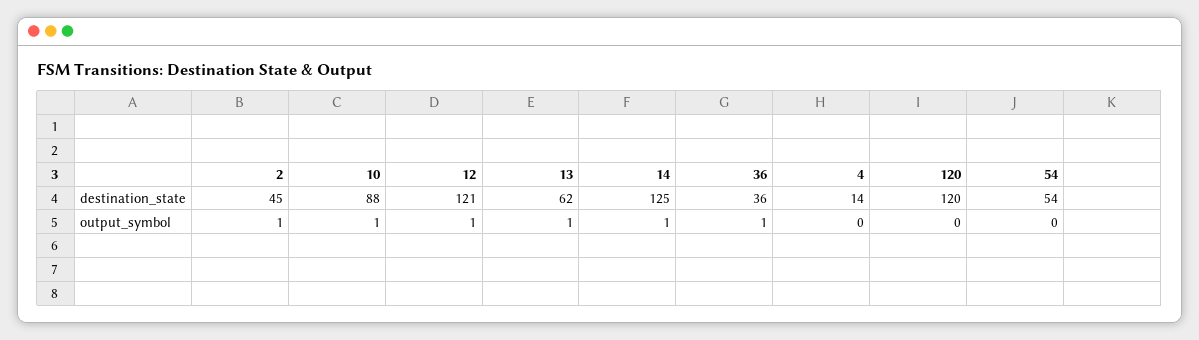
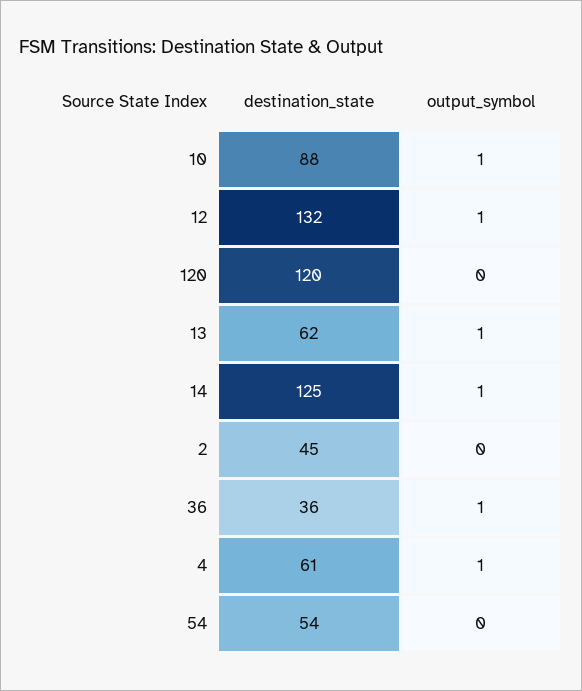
12, destination_state: 121 -> 132
4, destination_state: 14 -> 61
2, output_symbol: 1 -> 0
4, output_symbol: 0 -> 1

